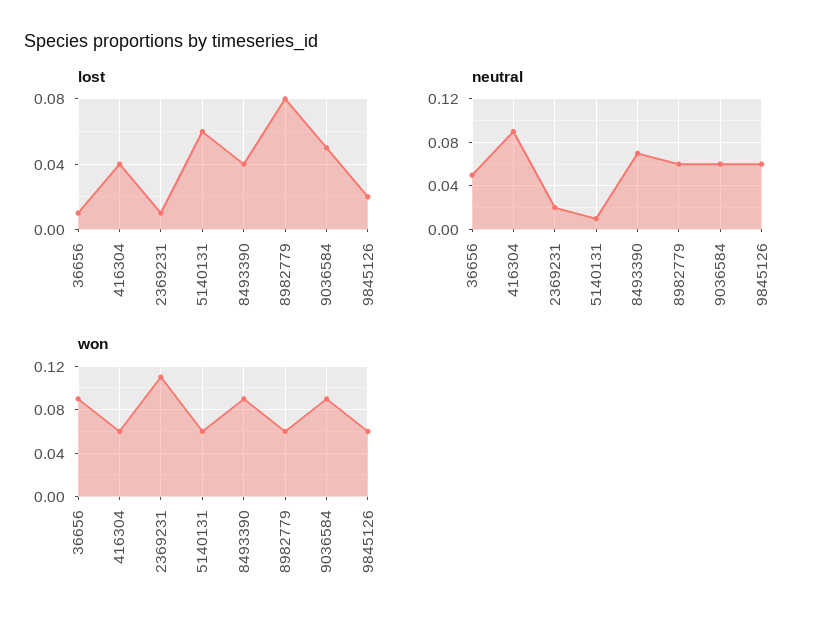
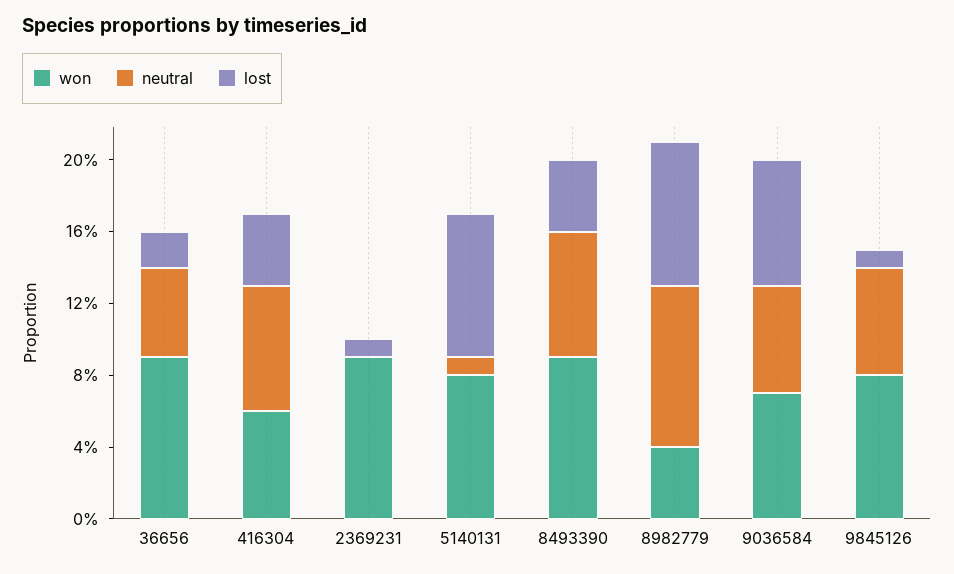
lost, 36656: 0.01 -> 0.02
lost, 5140131: 0.06 -> 0.08
lost, 9036584: 0.05 -> 0.07
lost, 9845126: 0.02 -> 0.01
neutral, 416304: 0.09 -> 0.07
neutral, 2369231: 0.02 -> 0
neutral, 8982779: 0.06 -> 0.09
won, 2369231: 0.11 -> 0.09
won, 5140131: 0.06 -> 0.08
won, 8982779: 0.06 -> 0.04
won, 9036584: 0.09 -> 0.07
won, 9845126: 0.06 -> 0.08

